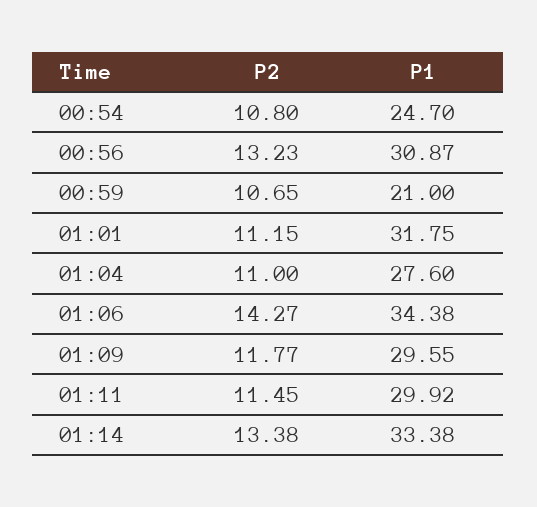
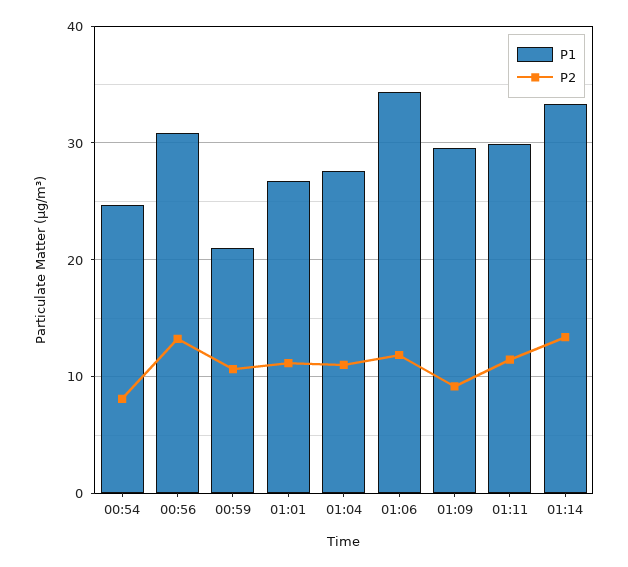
P2, 00:54: 10.8 -> 8
P1, 01:01: 31.75 -> 27
P2, 01:06: 14.27 -> 12
P2, 01:09: 11.77 -> 9

